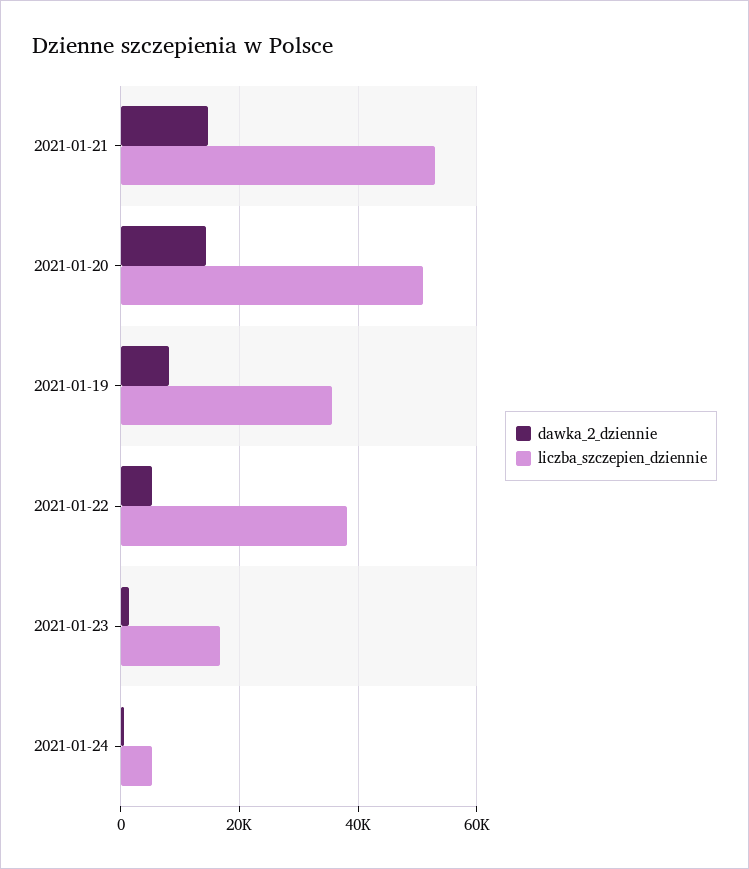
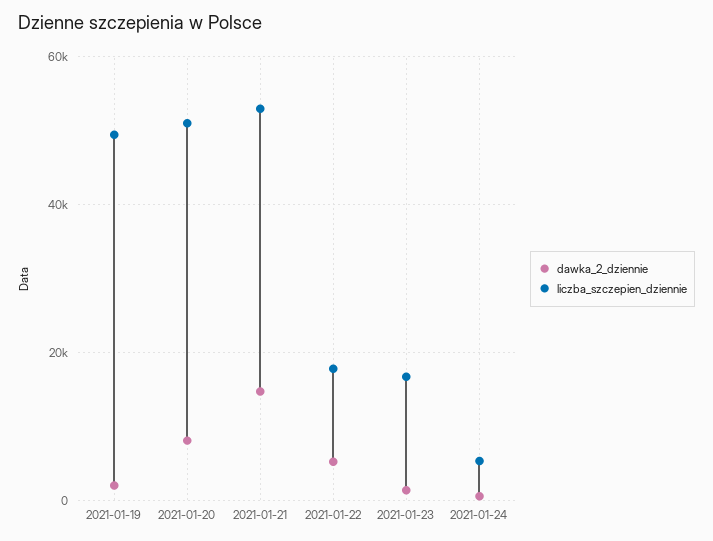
dawka_2_dziennie, 2021-01-20: 14000 -> 8000
dawka_2_dziennie, 2021-01-19: 8000 -> 2000
liczba_szczepien_dziennie, 2021-01-19: 36000 -> 50000
liczba_szczepien_dziennie, 2021-01-22: 38000 -> 18000

